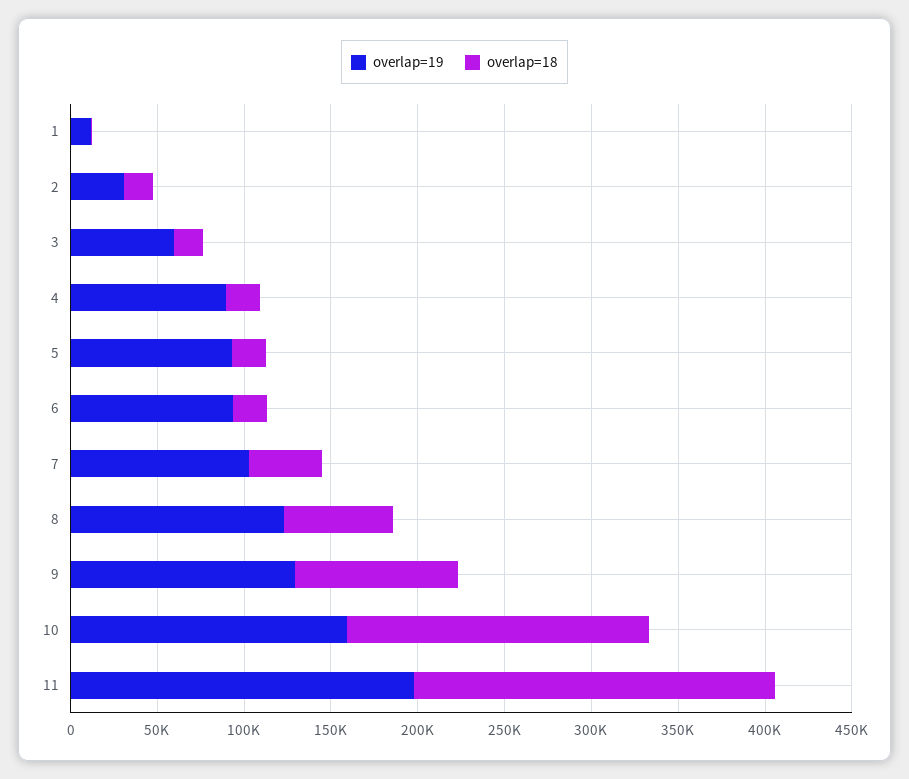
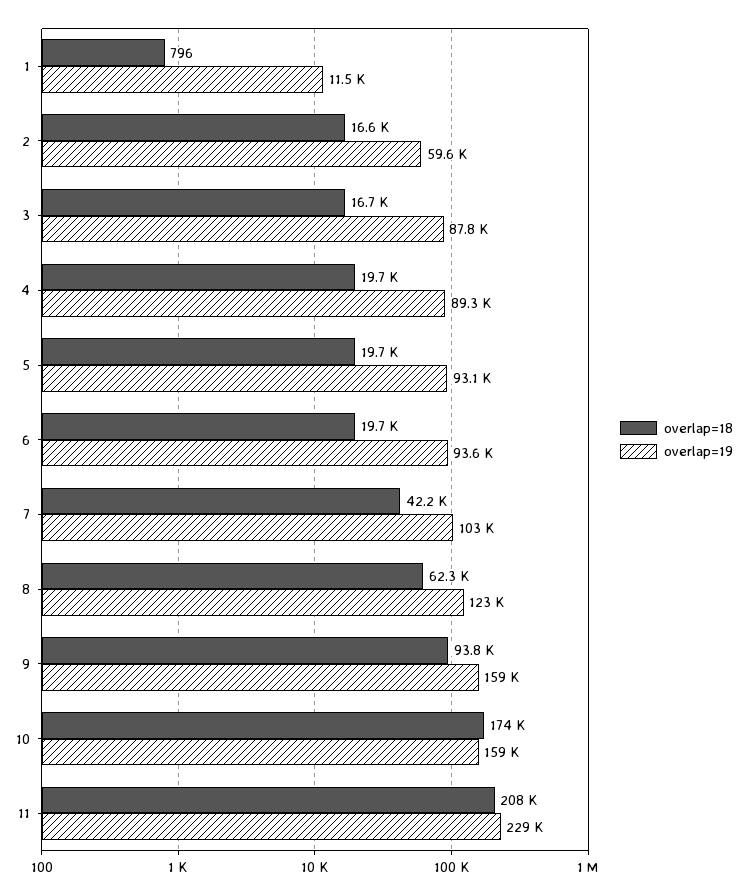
overlap=19, 2: 30000 -> 59600
overlap=19, 3: 60000 -> 87800
overlap=19, 9: 130000 -> 159000
overlap=19, 11: 200000 -> 229000

